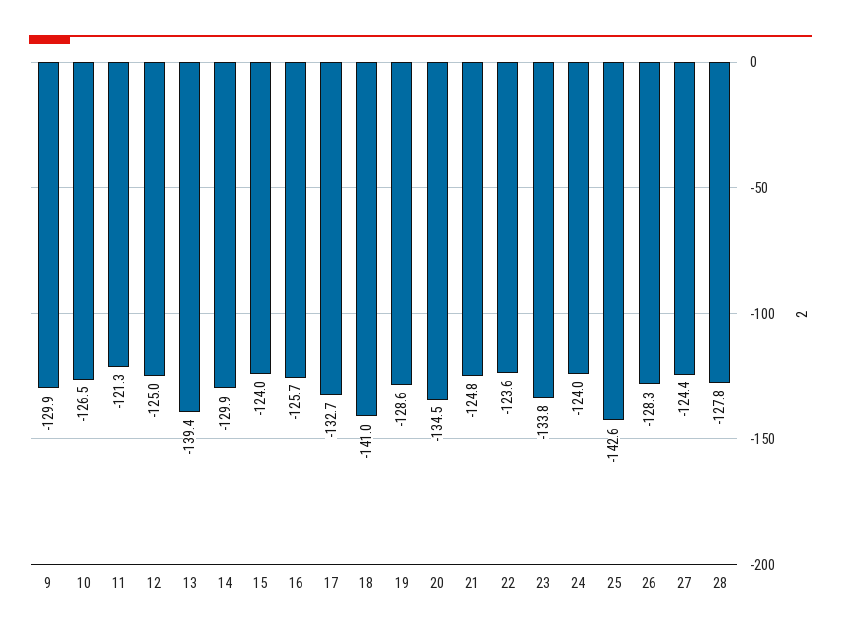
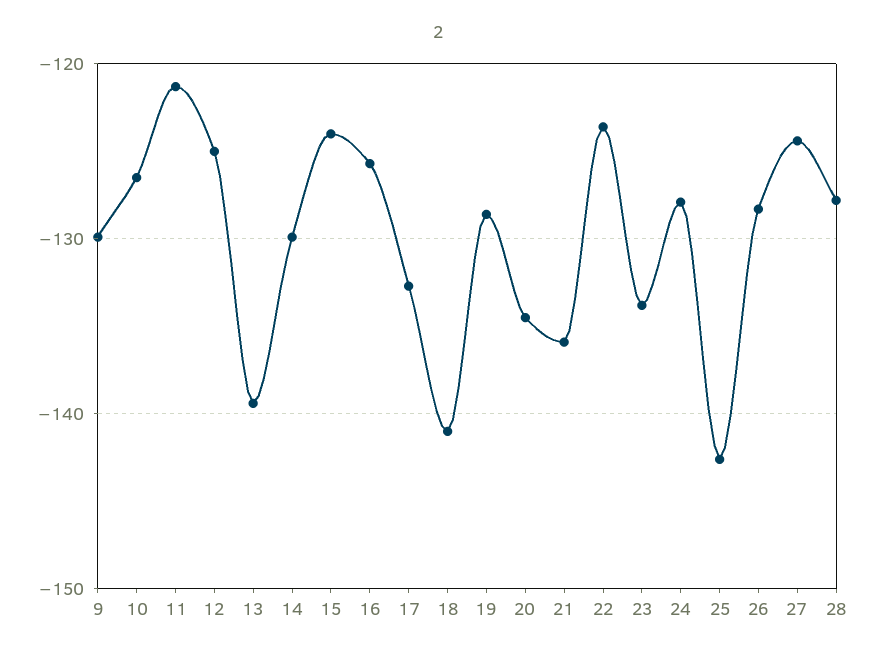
21: -124.8 -> -136
24: -124 -> -128

